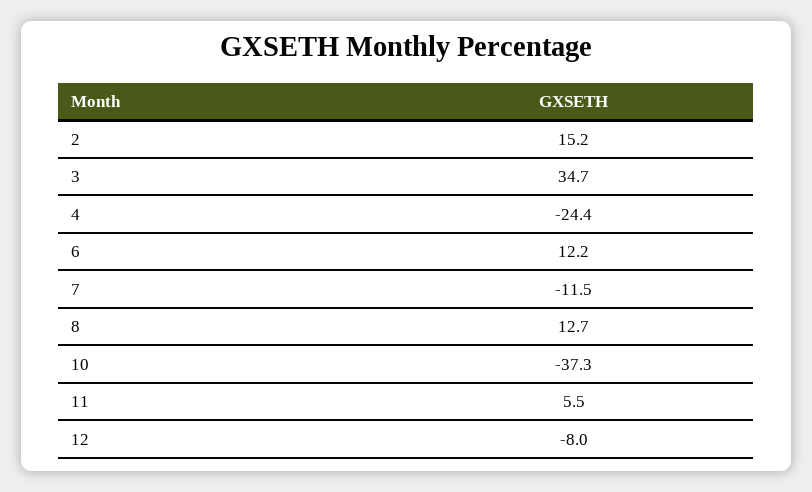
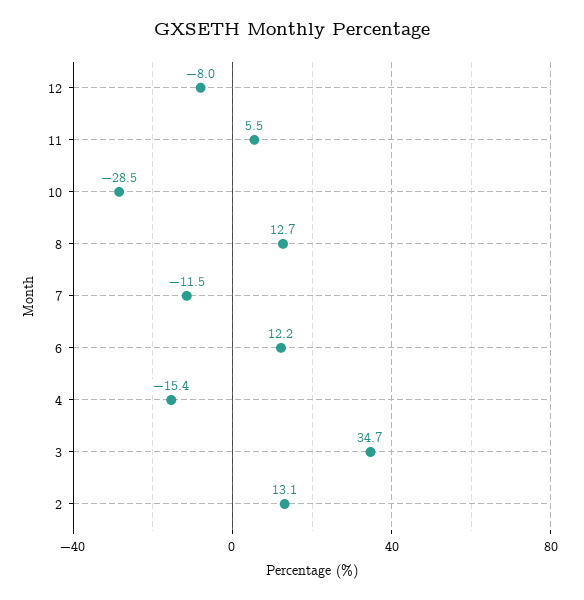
2: 15.2 -> 13.1
4: -24.4 -> -15.4
10: -37.3 -> -28.5

